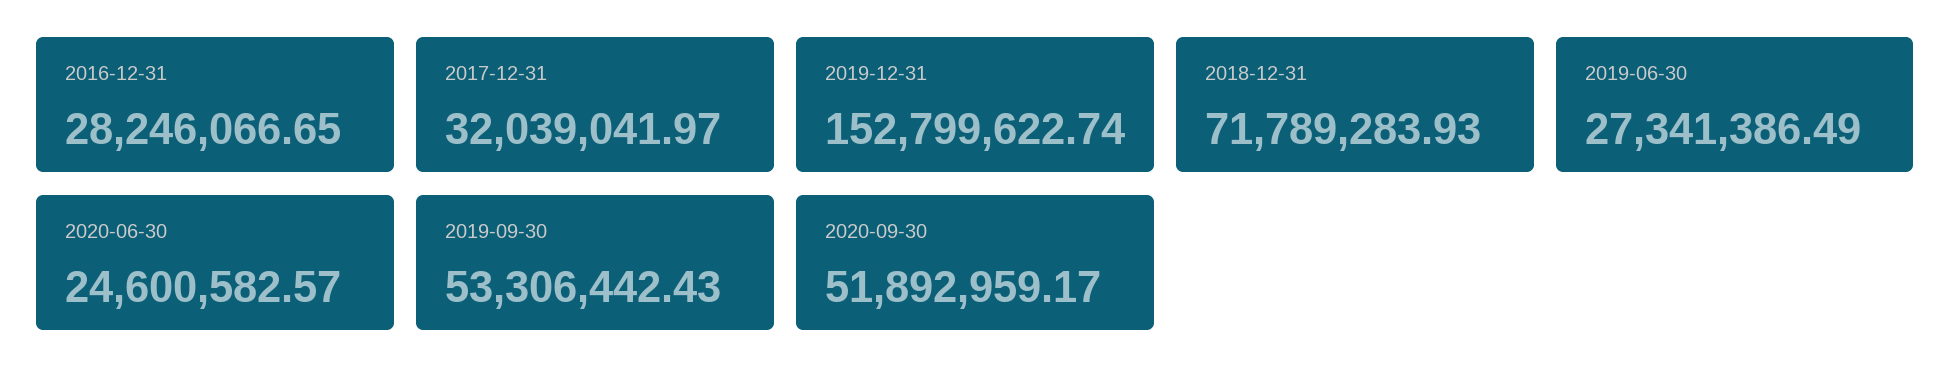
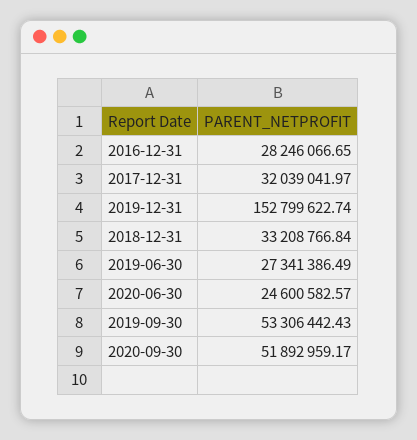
2018-12-31: 71789283.93 -> 33208766.84

